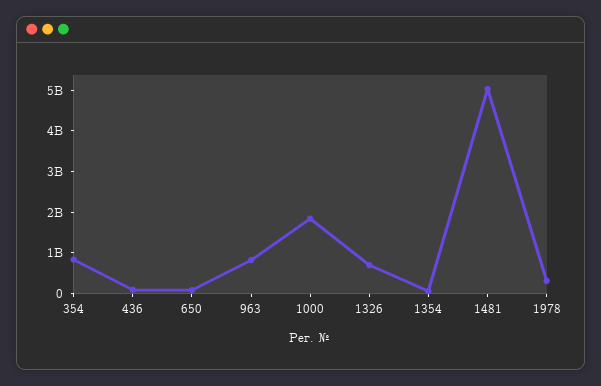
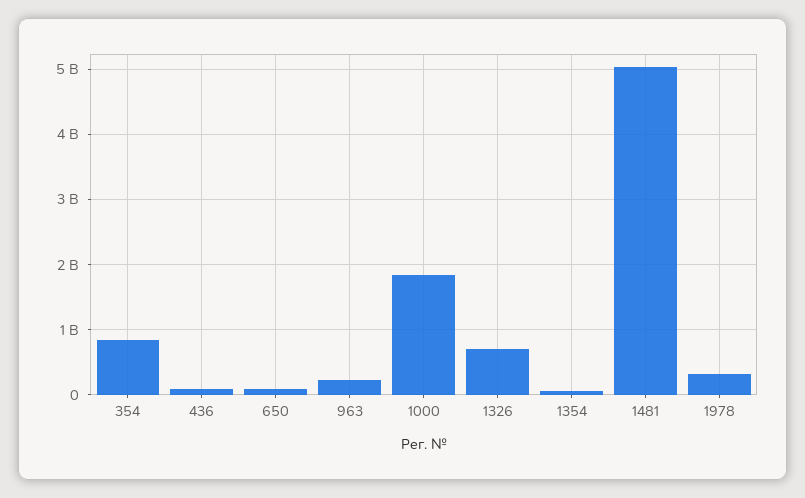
963: 800000000 -> 200000000

